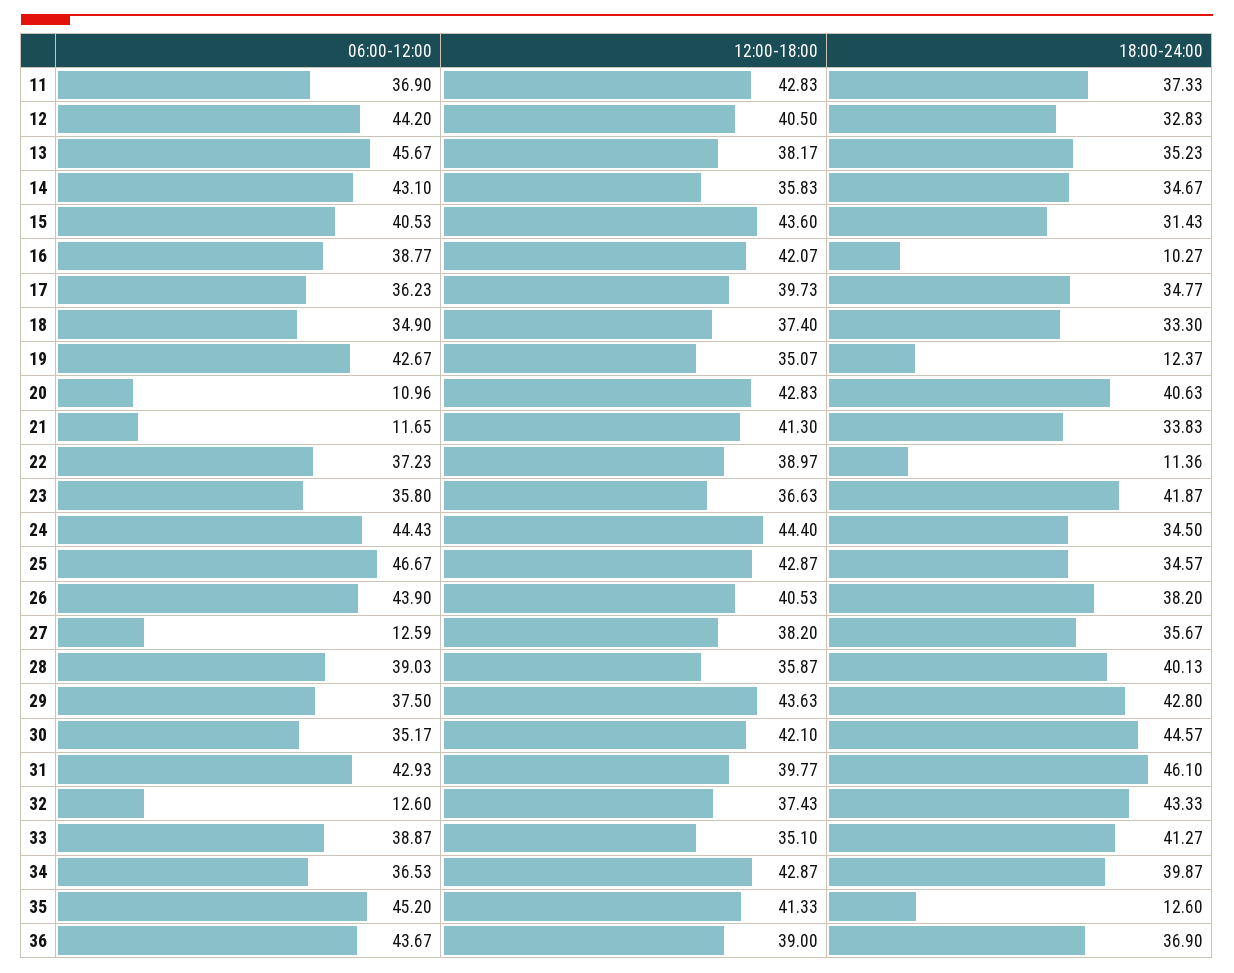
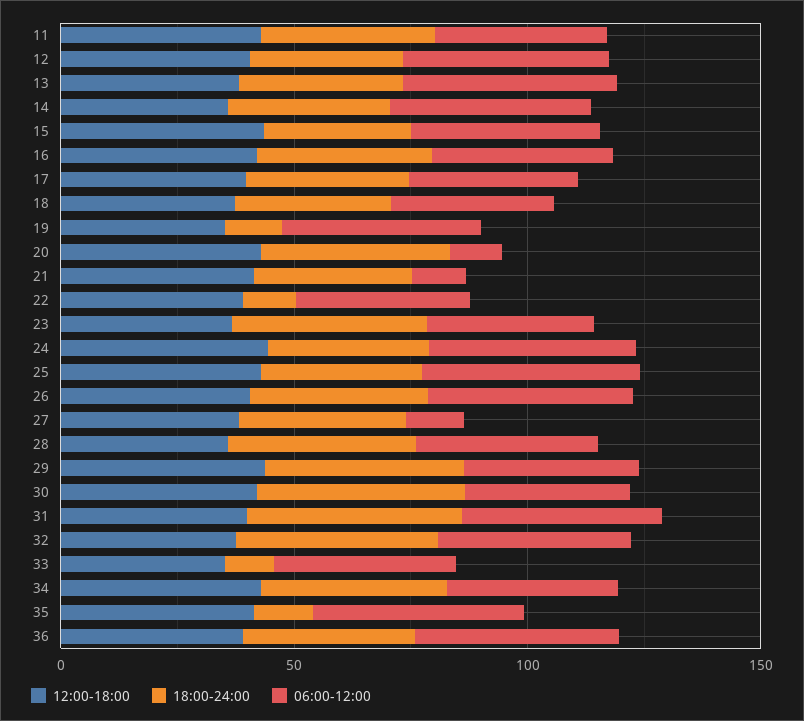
18:00-24:00, 16: 10.27 -> 40
06:00-12:00, 32: 12.6 -> 40
18:00-24:00, 33: 41.27 -> 10

